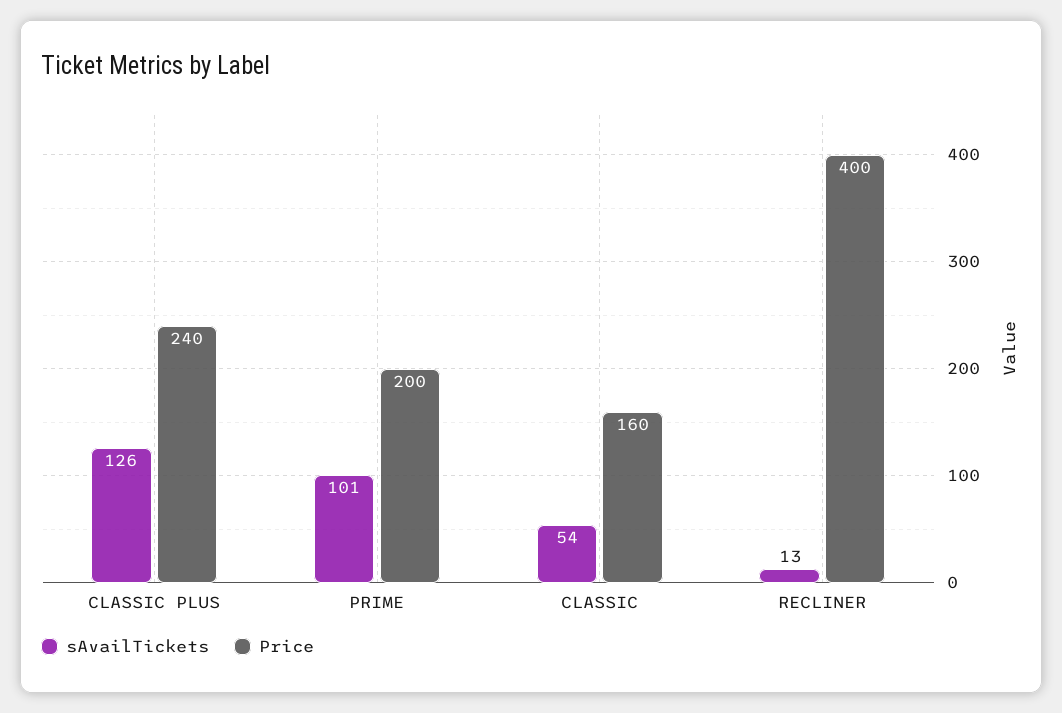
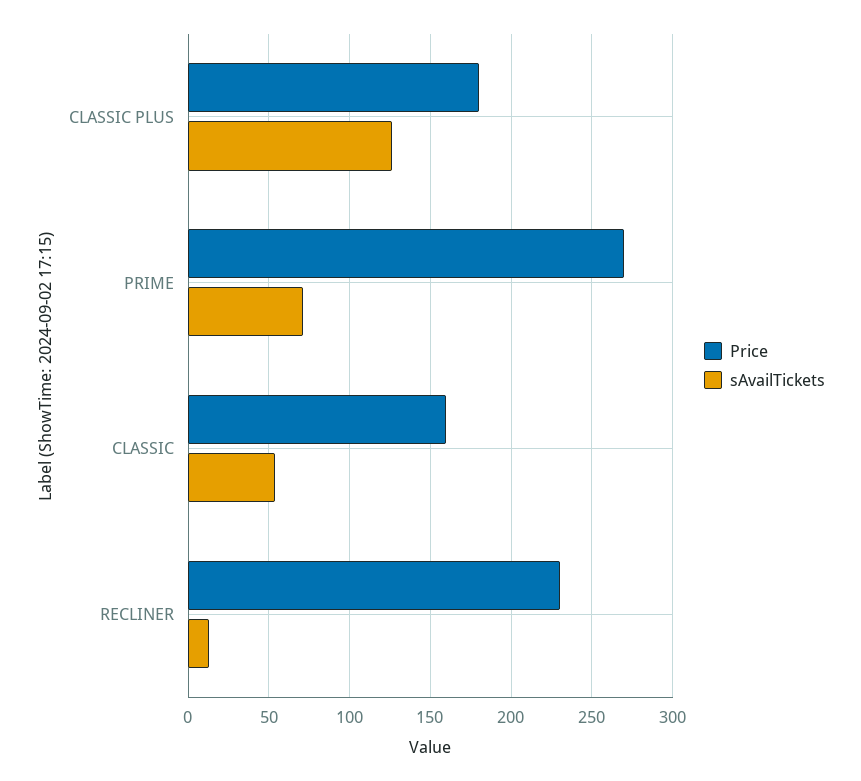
Price, CLASSIC PLUS: 240 -> 180
sAvailTickets, PRIME: 101 -> 70
Price, PRIME: 200 -> 270
Price, RECLINER: 400 -> 230

